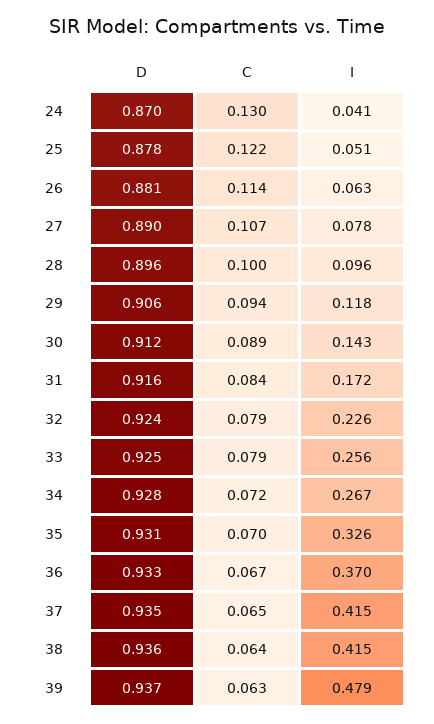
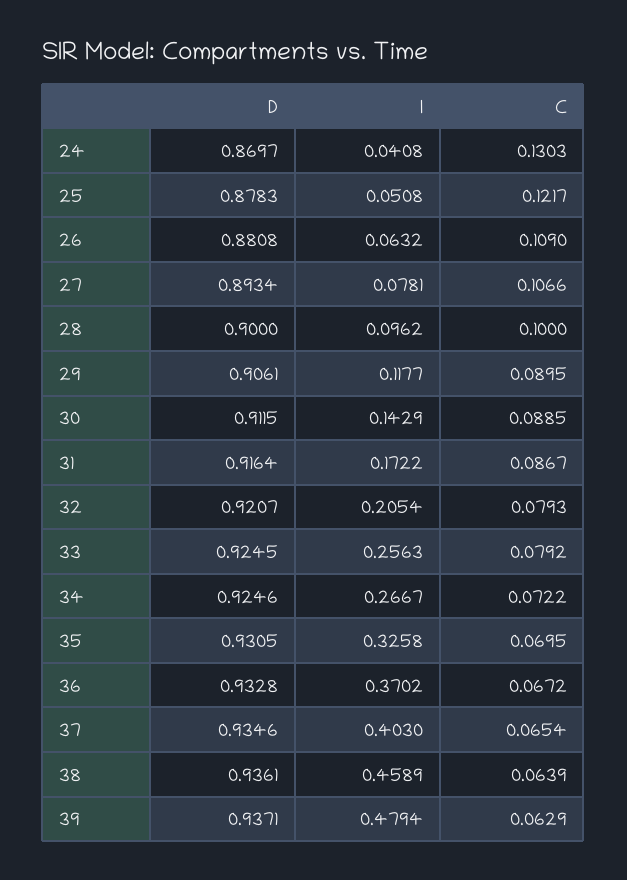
C, 26: 0.114 -> 0.109
D, 27: 0.89 -> 0.8934
D, 28: 0.896 -> 0.9
C, 29: 0.094 -> 0.0895
C, 31: 0.084 -> 0.0867
D, 32: 0.924 -> 0.9207
I, 32: 0.226 -> 0.2054
D, 34: 0.928 -> 0.9246
I, 37: 0.415 -> 0.403
I, 38: 0.415 -> 0.4589

